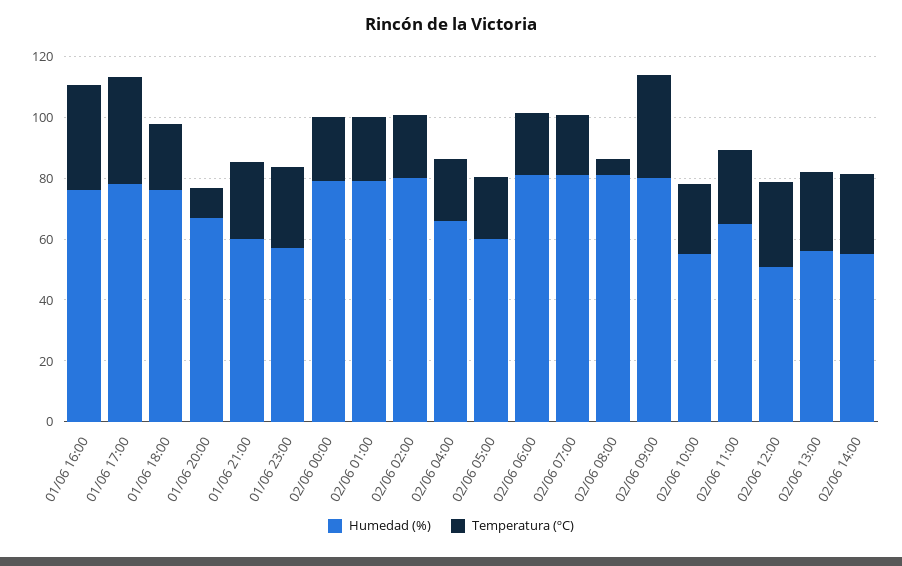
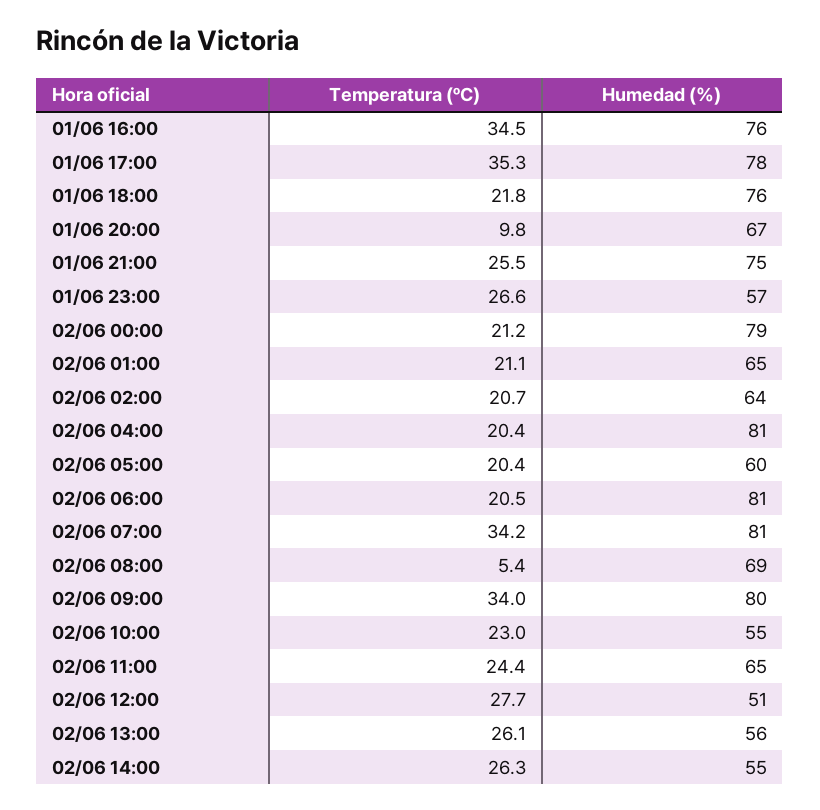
Humedad (%), 01/06 21:00: 60 -> 75
Humedad (%), 02/06 01:00: 80 -> 65
Humedad (%), 02/06 02:00: 80 -> 64
Humedad (%), 02/06 04:00: 65 -> 81
Temperatura (ºC), 02/06 07:00: 20 -> 34.2
Humedad (%), 02/06 08:00: 80 -> 69

